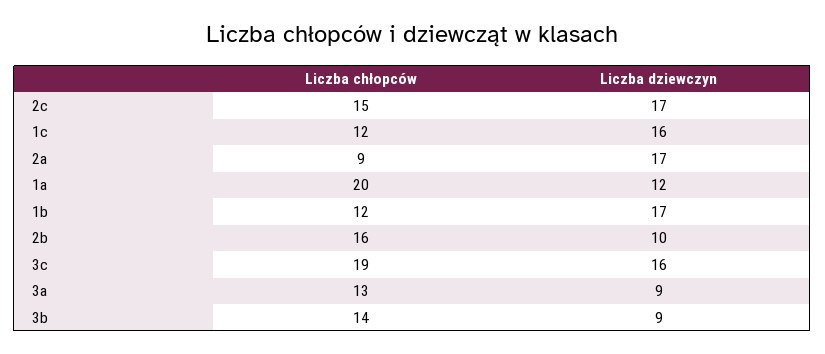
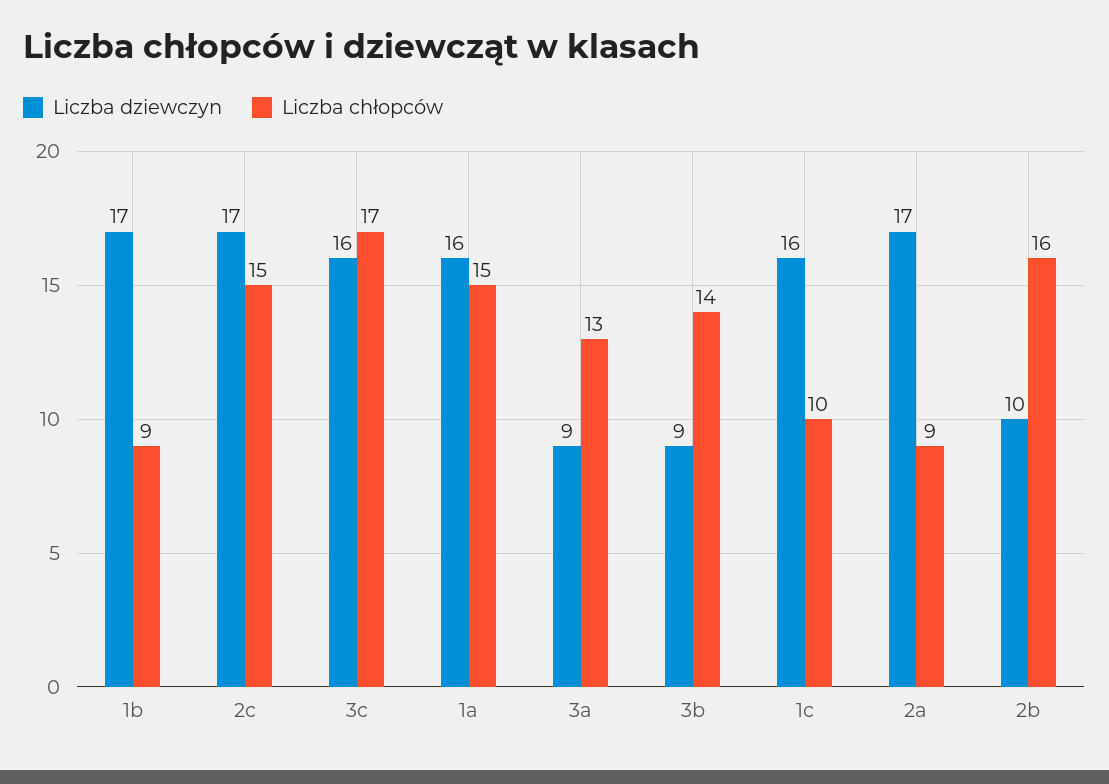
Liczba chłopców, 1c: 12 -> 10
Liczba chłopców, 1a: 20 -> 15
Liczba dziewczyn, 1a: 12 -> 16
Liczba chłopców, 1b: 12 -> 9
Liczba chłopców, 3c: 19 -> 17

